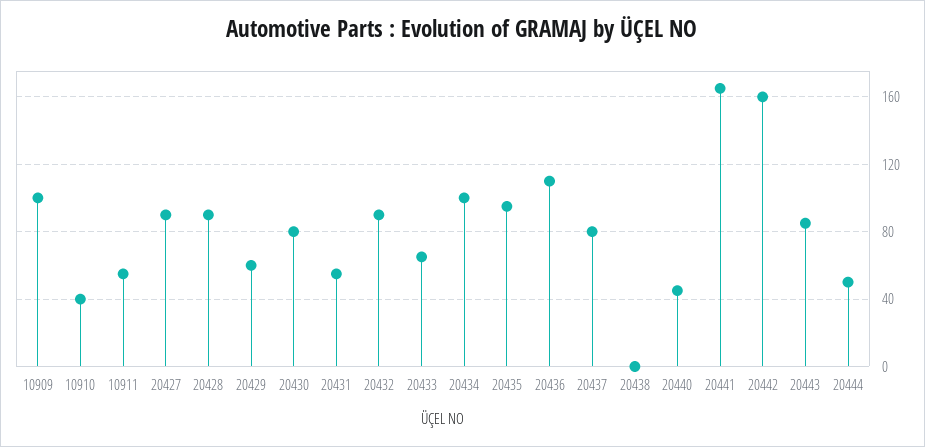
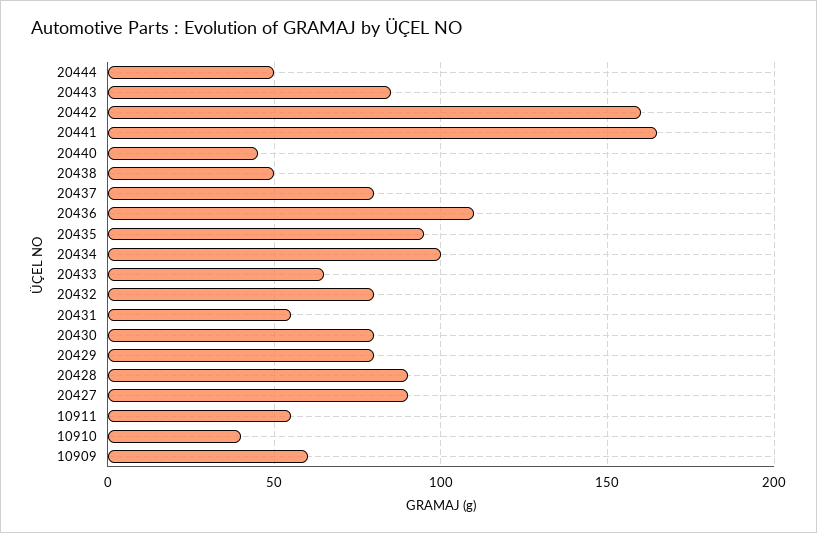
10909: 100 -> 60
20429: 60 -> 80
20432: 90 -> 80
20438: 0 -> 50

